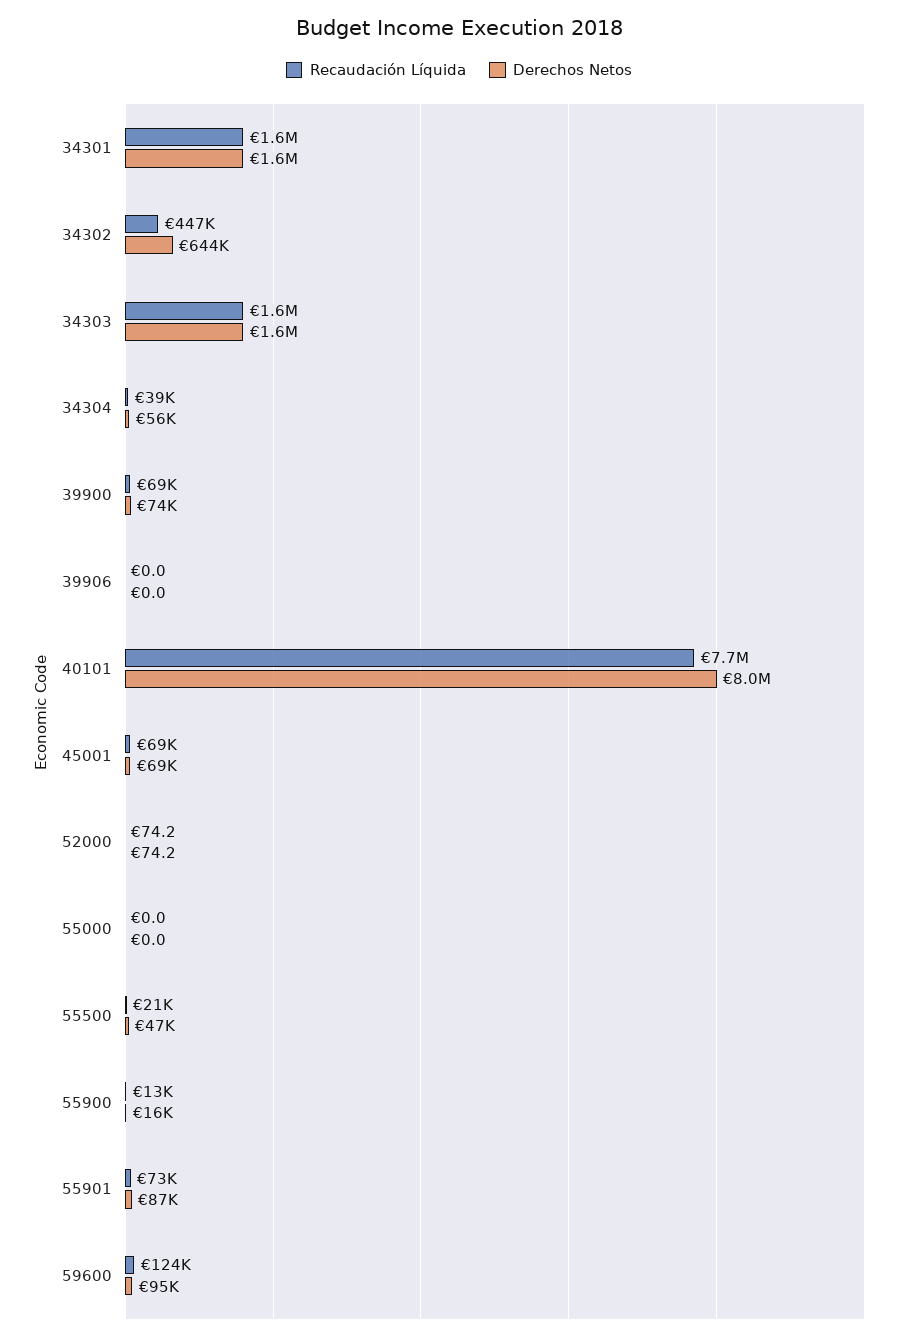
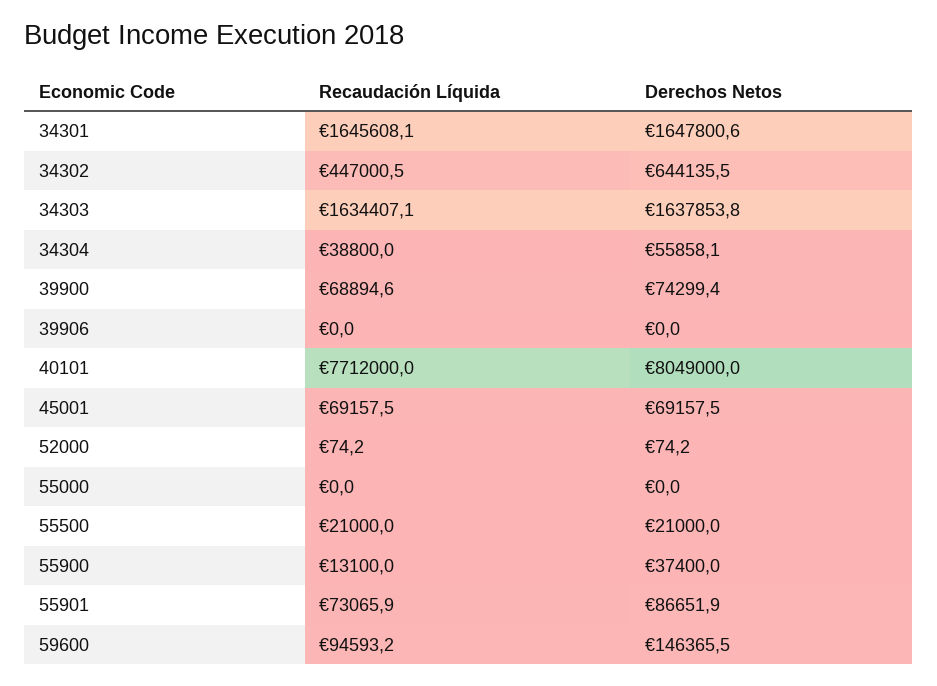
Derechos Netos, 55500: 47000 -> 21000
Derechos Netos, 55900: 16000 -> 37400
Recaudación Líquida, 59600: 124000 -> 94593.2
Derechos Netos, 59600: 95000 -> 146365.5

